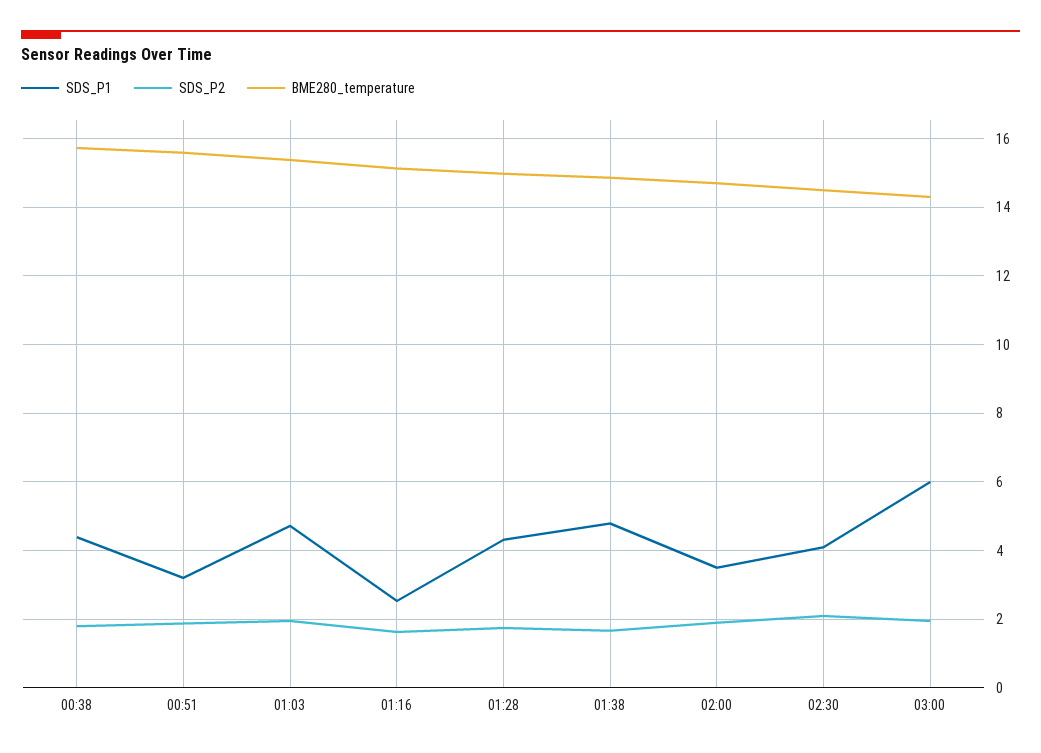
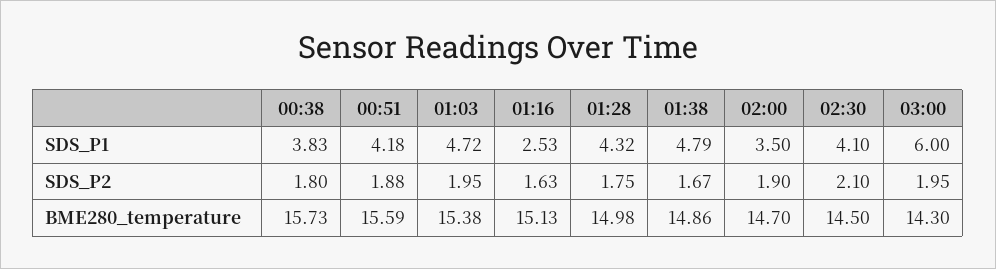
SDS_P1, 00:38: 4.4 -> 3.83
SDS_P1, 00:51: 3.2 -> 4.18

